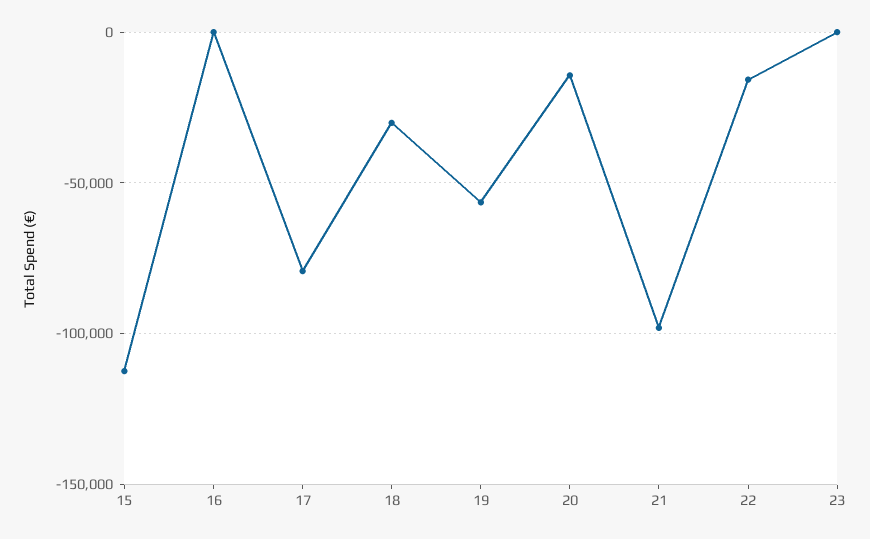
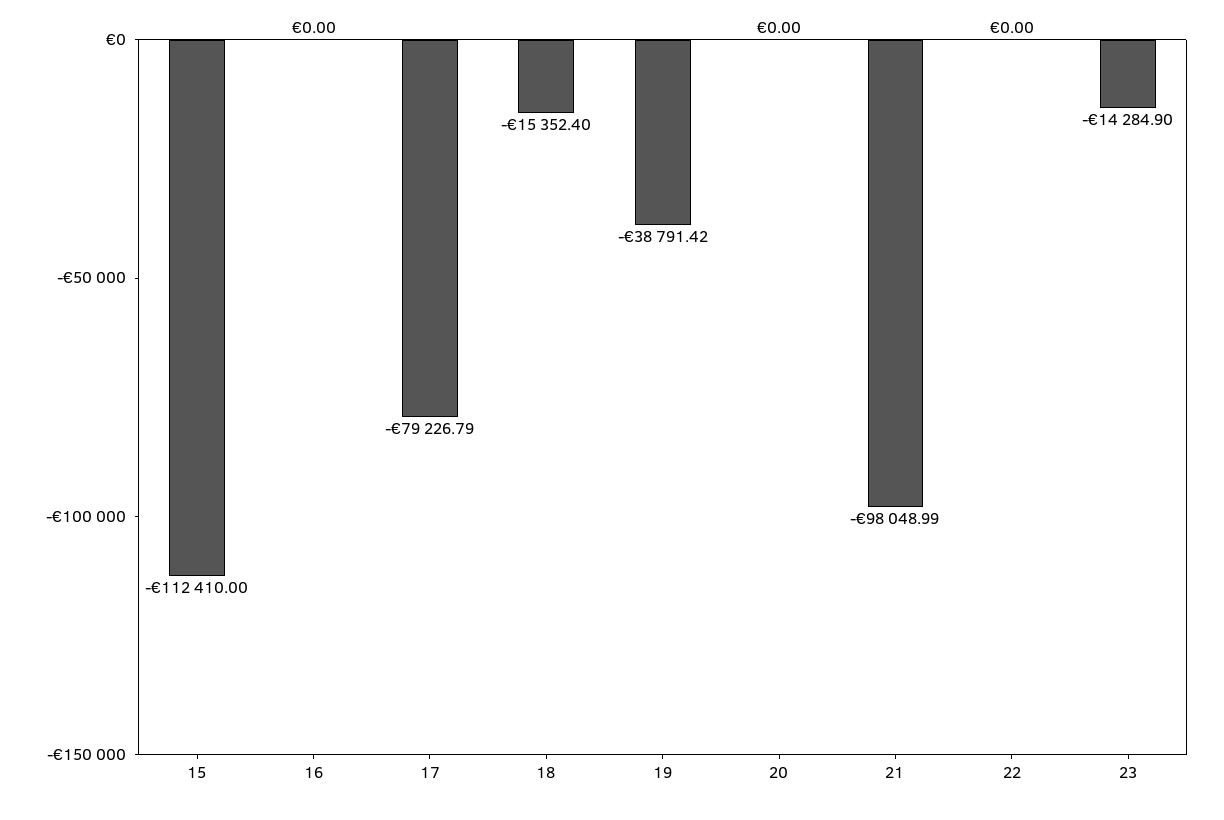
18: -30000 -> -15352.4
19: -55000 -> -38791.42
20: -15000 -> 0
22: -15000 -> 0
23: 0 -> -14284.9

